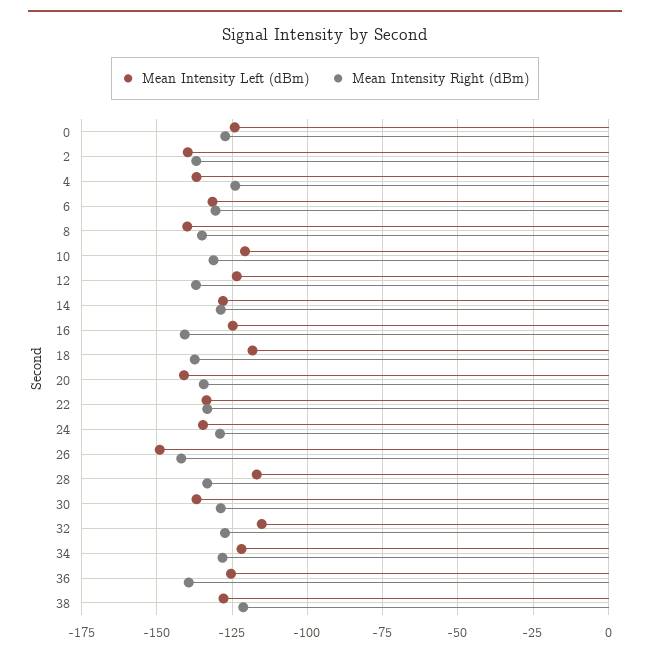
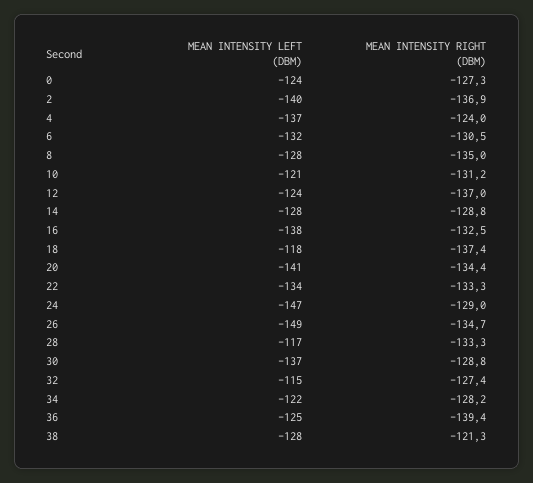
Mean Intensity Left (dBm), 8: -140 -> -128
Mean Intensity Left (dBm), 16: -125 -> -138
Mean Intensity Right (dBm), 16: -140 -> -132.5
Mean Intensity Left (dBm), 24: -135 -> -147
Mean Intensity Right (dBm), 26: -142.5 -> -134.7

